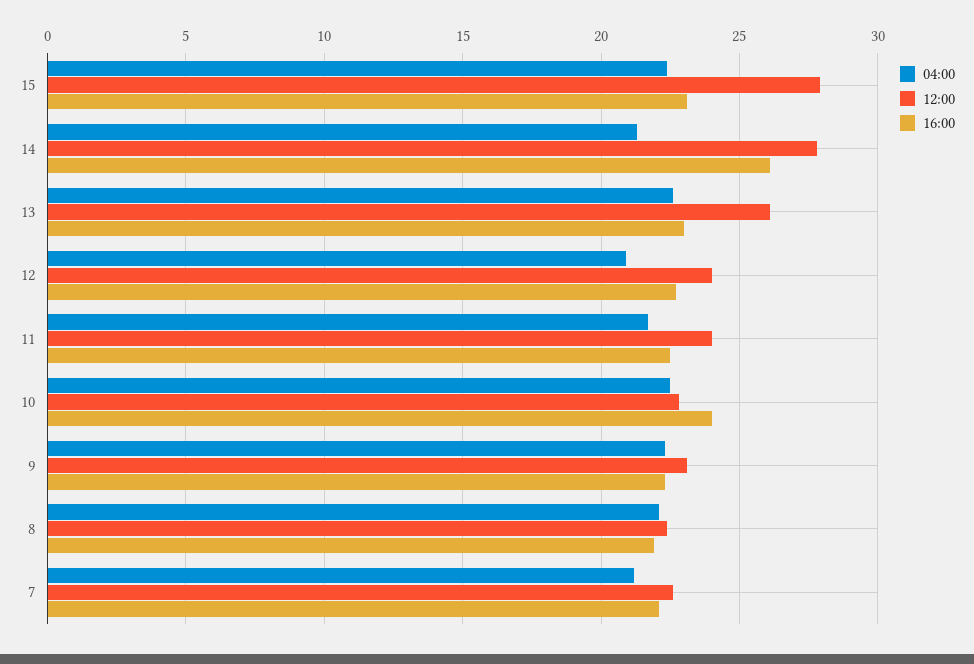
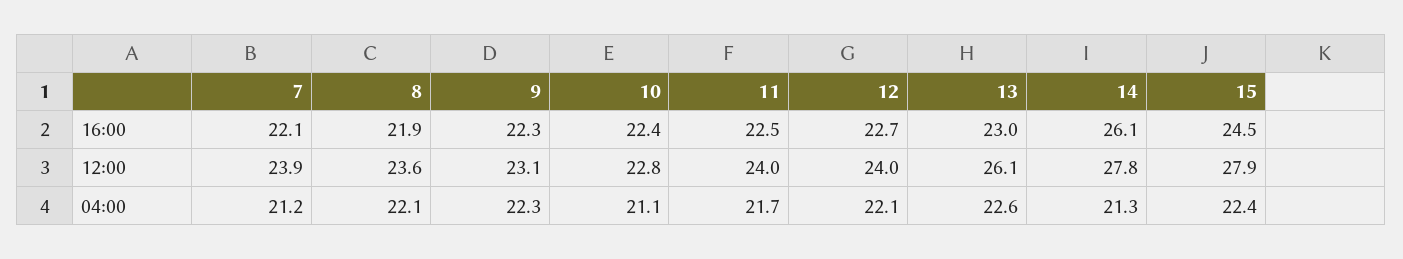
16:00, 15: 23 -> 24.5
04:00, 12: 21 -> 22.1
04:00, 10: 22.5 -> 21.1
16:00, 10: 24 -> 22.4
12:00, 8: 22.5 -> 23.6
12:00, 7: 22.5 -> 23.9

